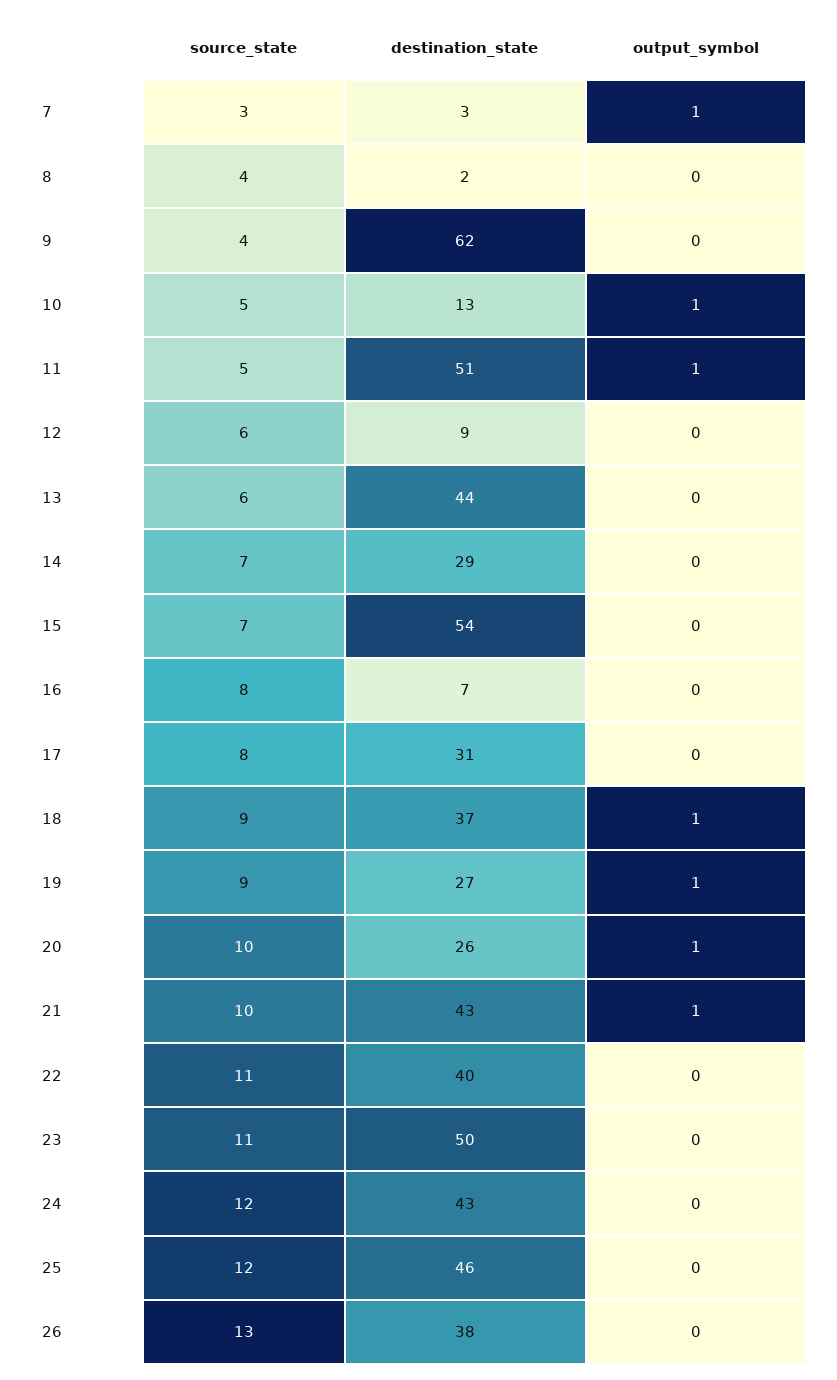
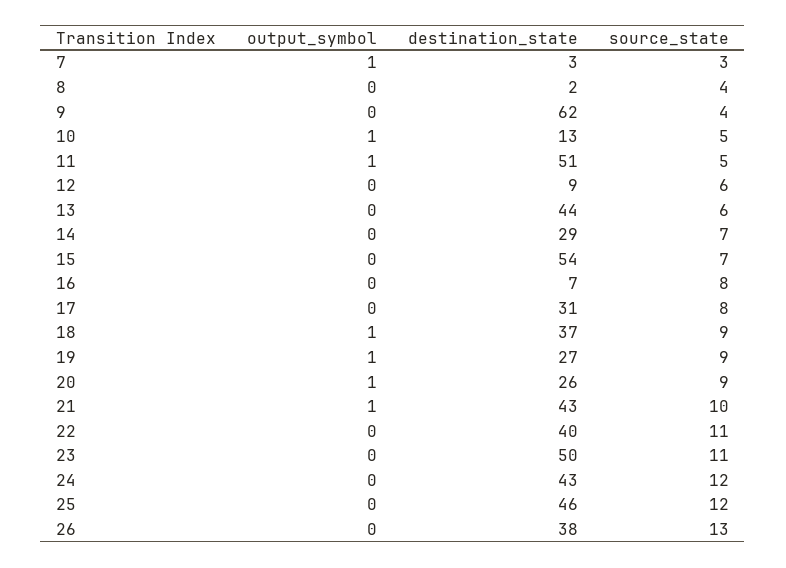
source_state, 20: 10 -> 9

